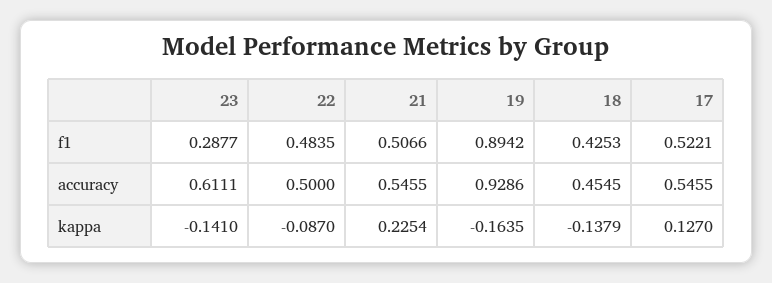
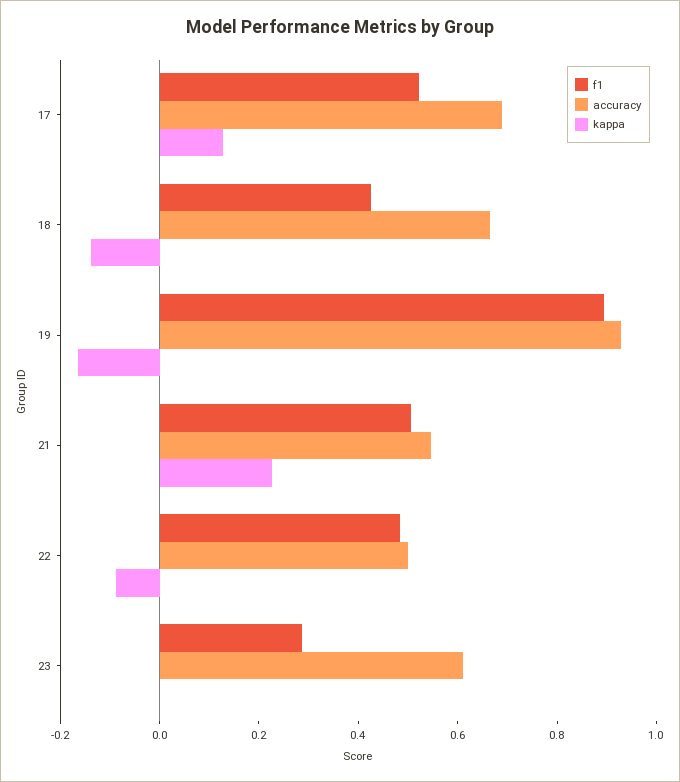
accuracy, 18: 0.4545 -> 0.65
accuracy, 17: 0.5455 -> 0.7
kappa, 23: -0.141 -> 0

